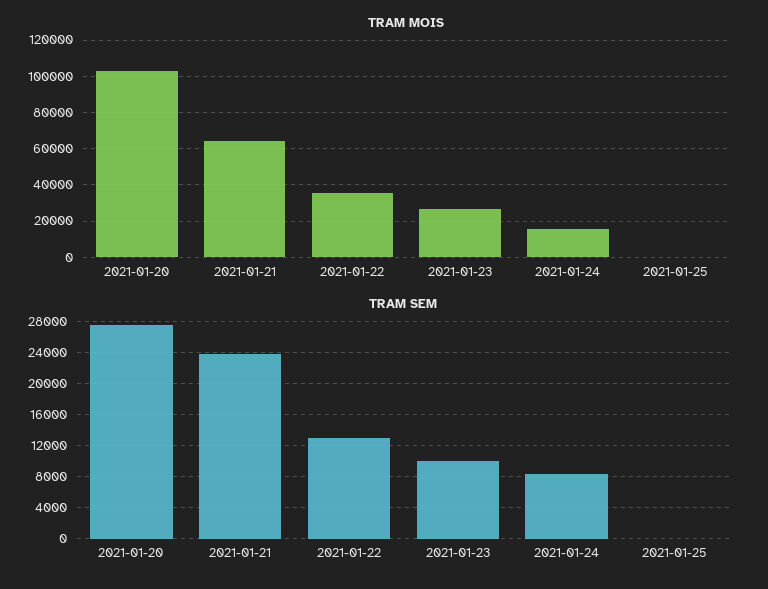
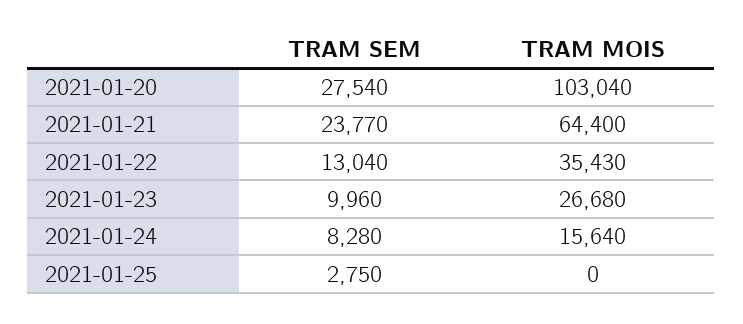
TRAM SEM, 2021-01-25: 0 -> 2750

